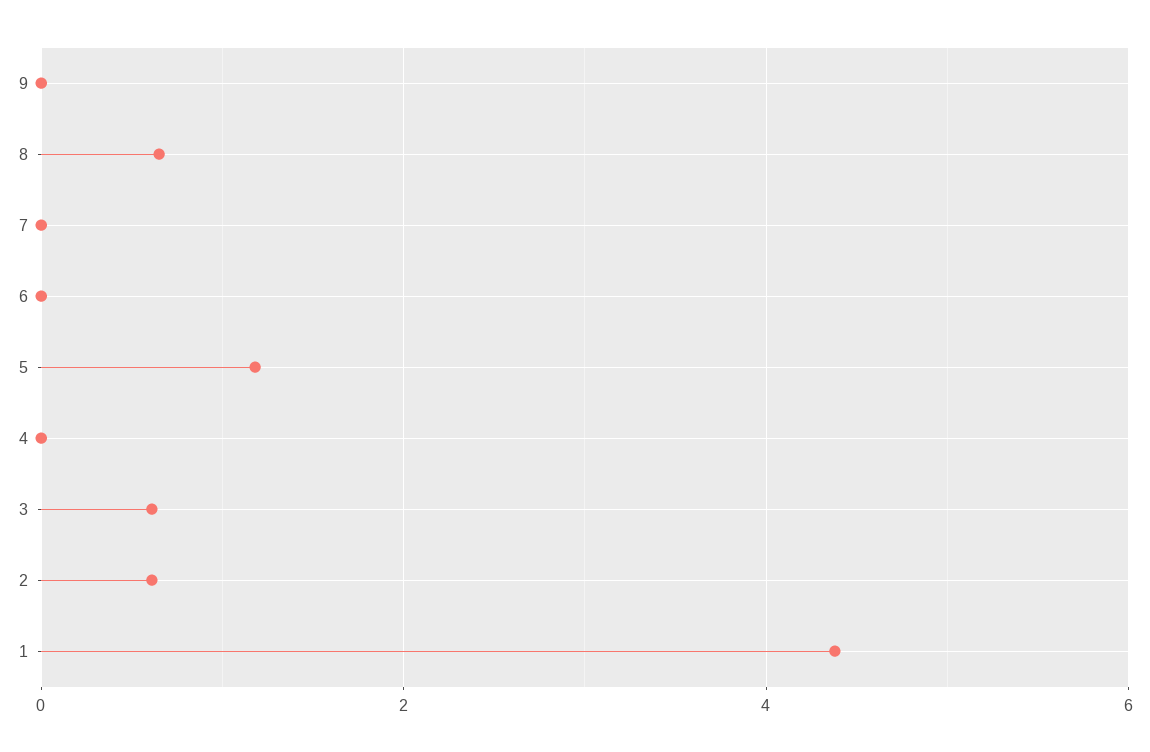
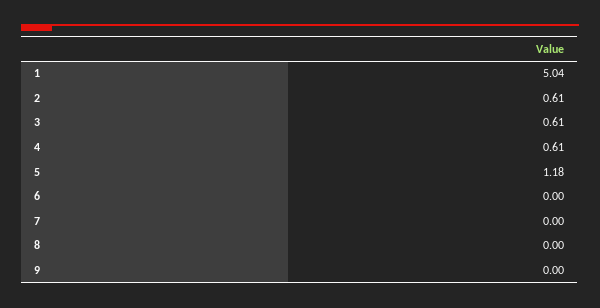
8: 0.6 -> 0
4: 0 -> 0.61
1: 4.4 -> 5.04

